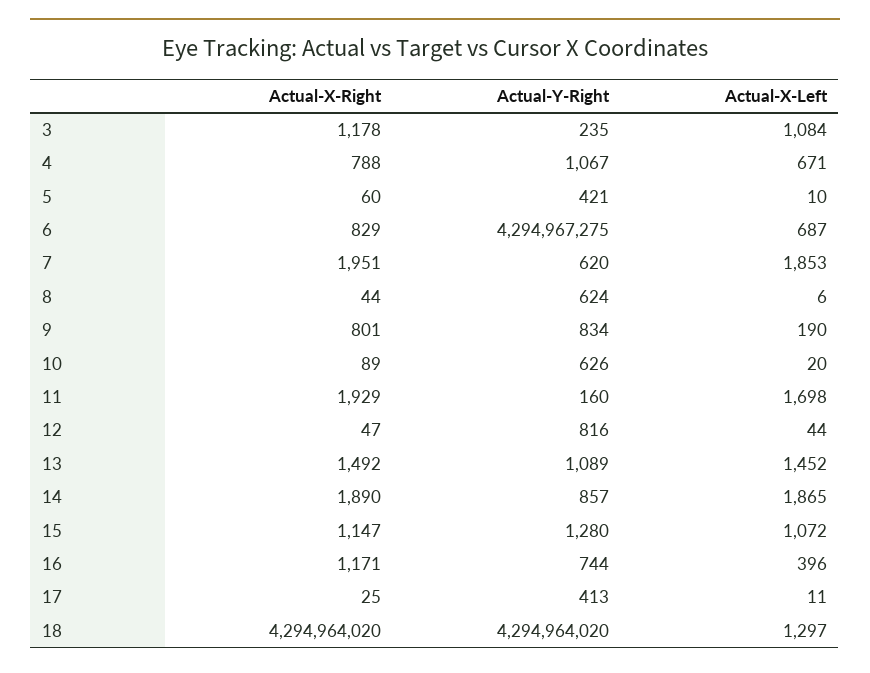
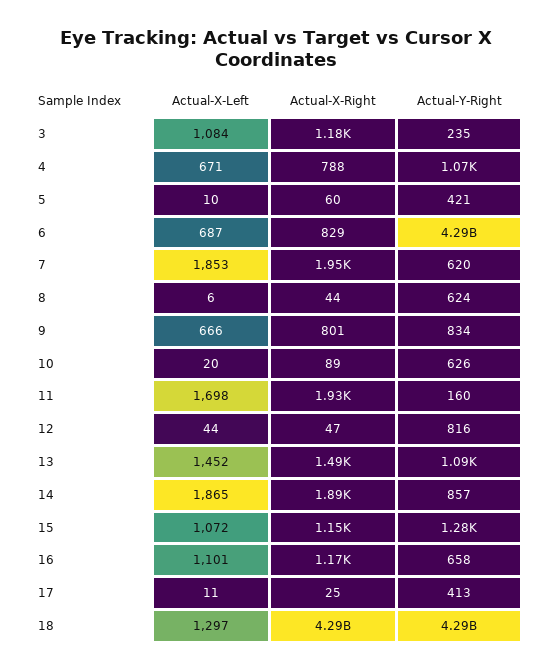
Actual-X-Left, 9: 190 -> 666
Actual-Y-Right, 16: 744 -> 658
Actual-X-Left, 16: 396 -> 1101

